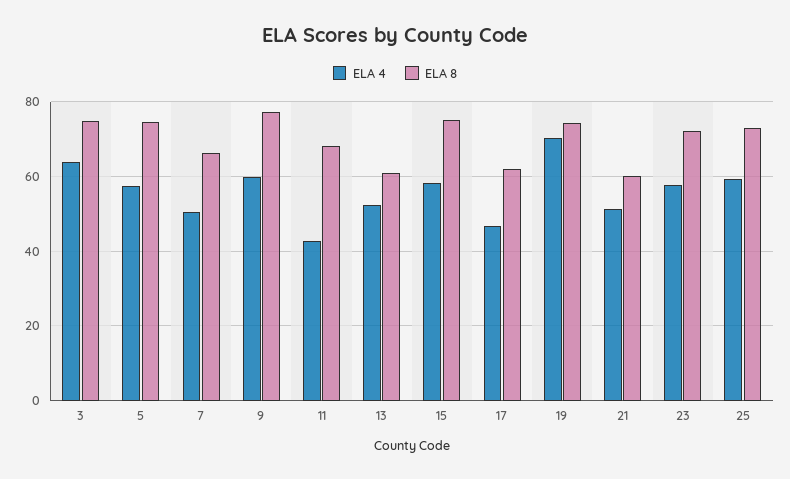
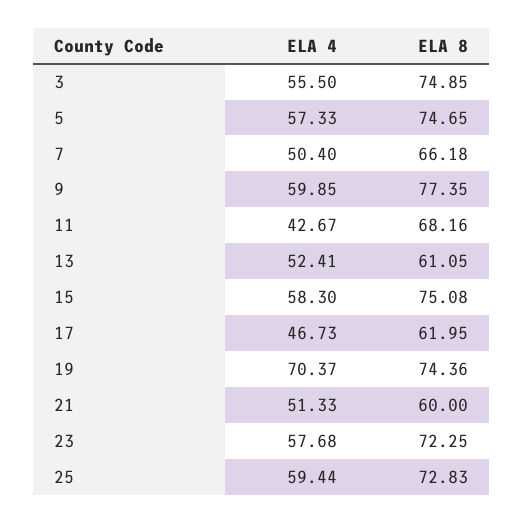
ELA 4, 3: 64 -> 55.5

